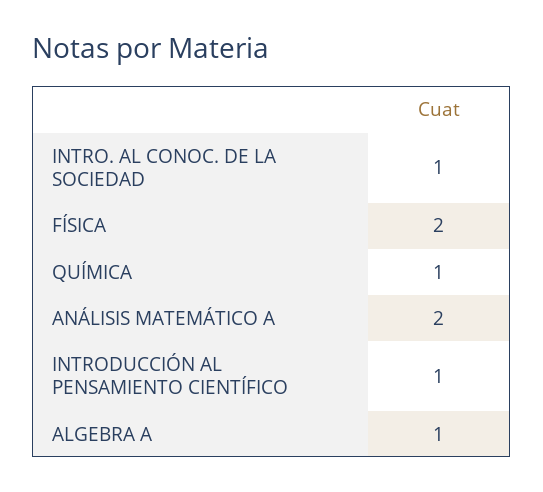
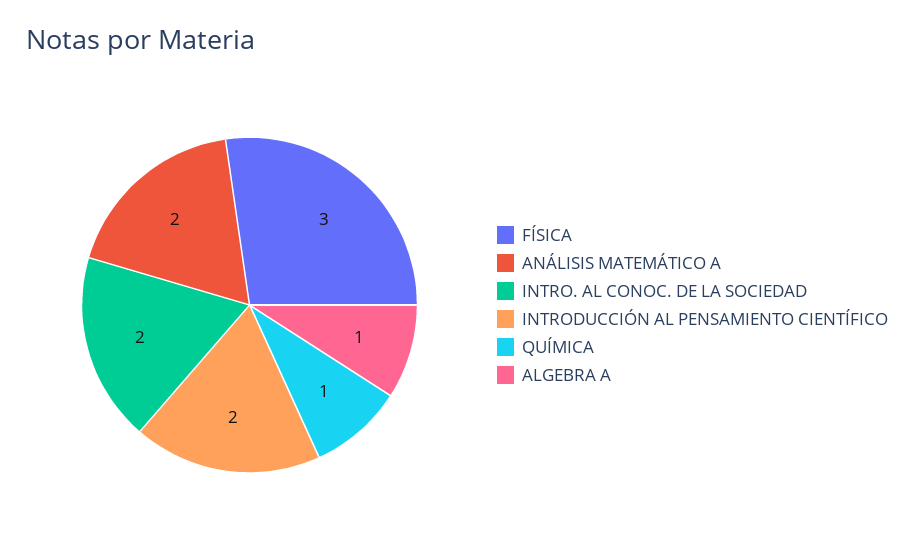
INTRO. AL CONOC. DE LA SOCIEDAD: 1 -> 2
FÍSICA: 2 -> 3
INTRODUCCIÓN AL PENSAMIENTO CIENTÍFICO: 1 -> 2

